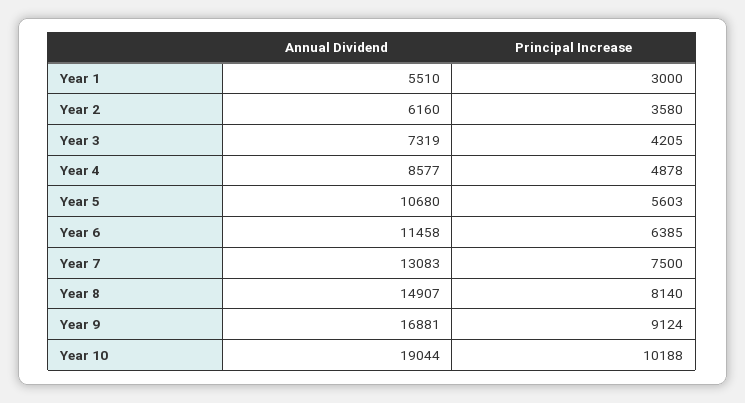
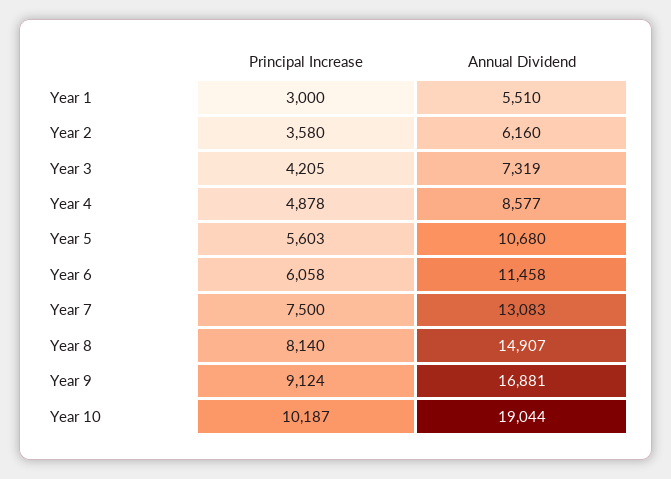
Principal Increase, Year 6: 6385 -> 6058
Principal Increase, Year 10: 10188 -> 10187

